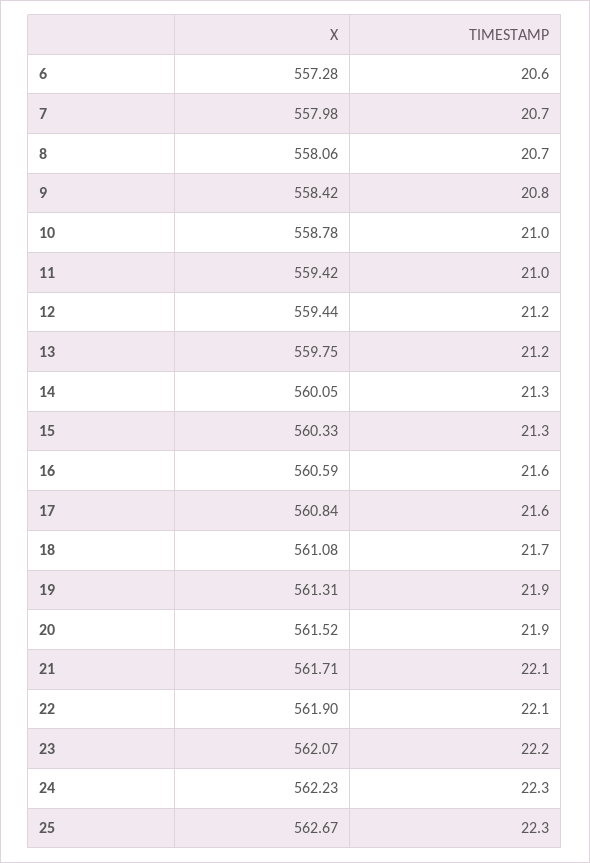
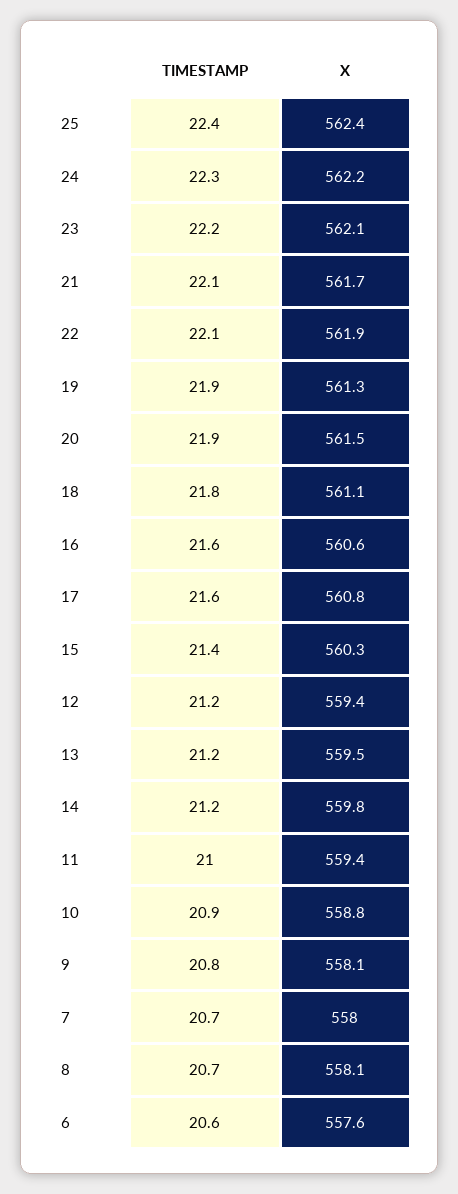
X, 6: 557.28 -> 557.6
X, 9: 558.42 -> 558.1
TIMESTAMP, 10: 21 -> 20.9
X, 13: 559.75 -> 559.5
X, 14: 560.05 -> 559.8
TIMESTAMP, 14: 21.3 -> 21.2
TIMESTAMP, 15: 21.3 -> 21.4
TIMESTAMP, 18: 21.7 -> 21.8
X, 25: 562.67 -> 562.4
TIMESTAMP, 25: 22.3 -> 22.4

